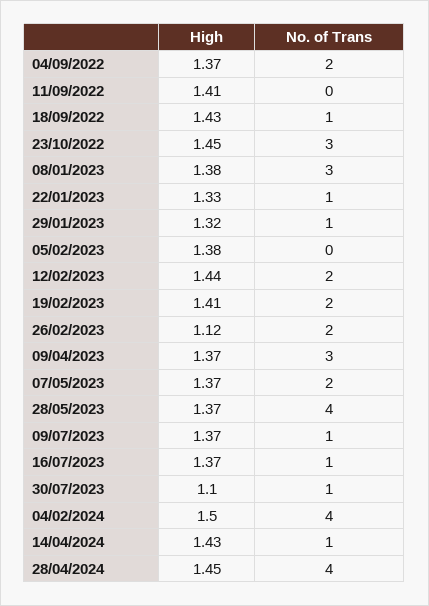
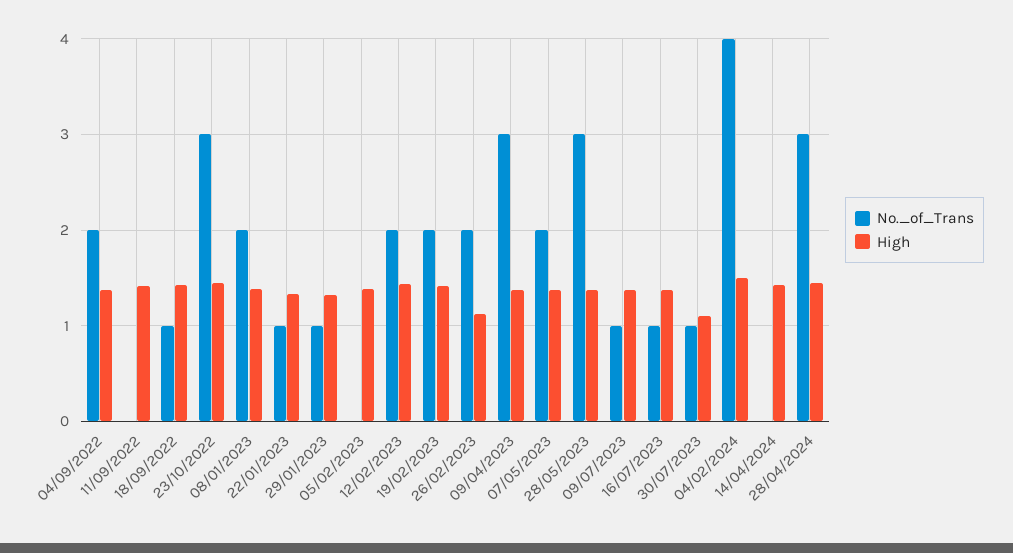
No. of Trans, 08/01/2023: 3 -> 2
No. of Trans, 28/05/2023: 4 -> 3
No. of Trans, 14/04/2024: 1 -> 0
No. of Trans, 28/04/2024: 4 -> 3

